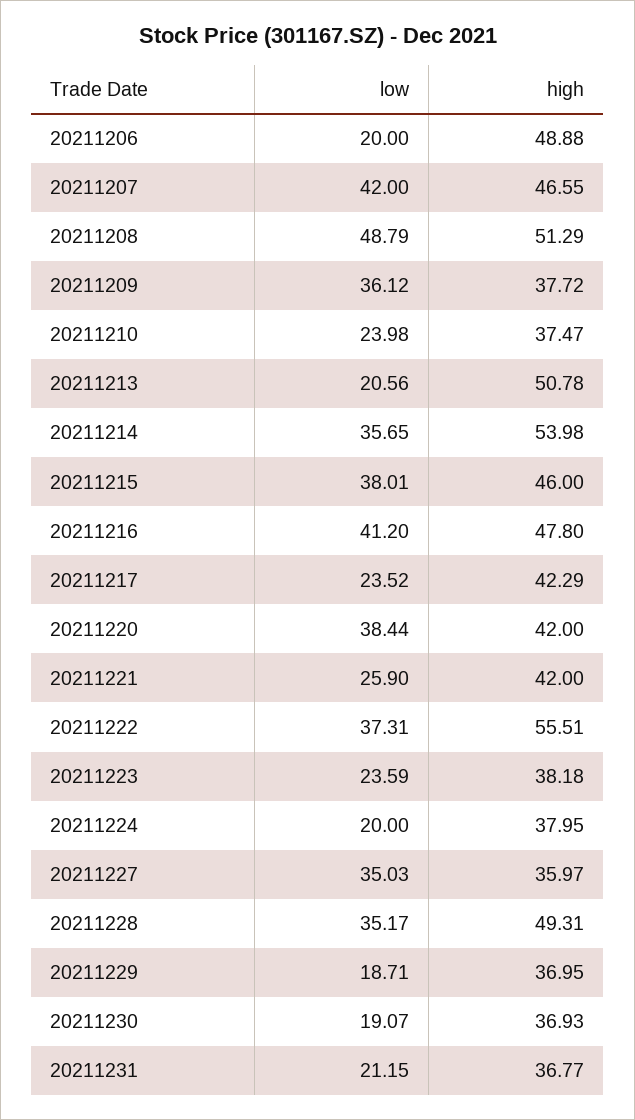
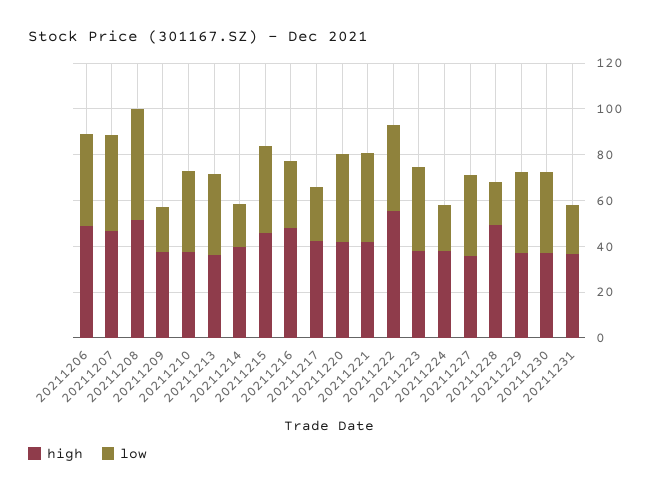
low, 20211206: 20 -> 40
low, 20211209: 36.12 -> 20
low, 20211210: 23.98 -> 35
low, 20211213: 20.56 -> 35
high, 20211213: 50.78 -> 35
low, 20211214: 35.65 -> 20
high, 20211214: 53.98 -> 40
low, 20211216: 41.2 -> 30
low, 20211221: 25.9 -> 40
low, 20211223: 23.59 -> 35
low, 20211228: 35.17 -> 20
low, 20211229: 18.71 -> 35
low, 20211230: 19.07 -> 35

